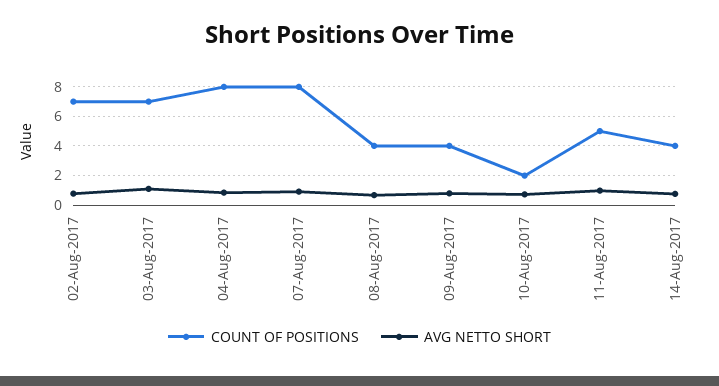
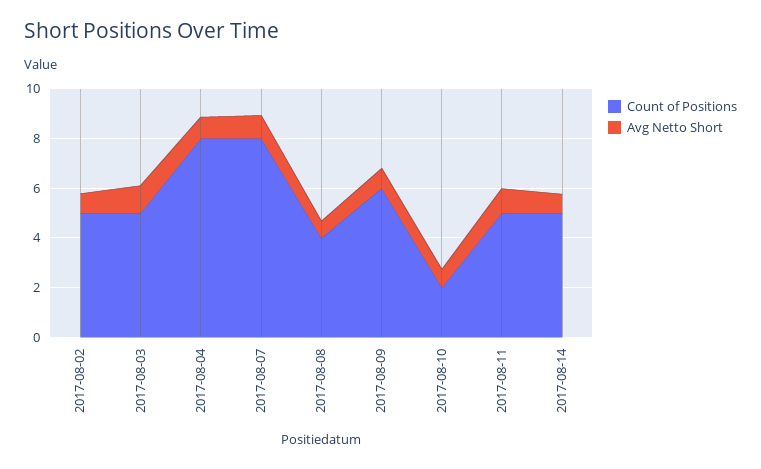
COUNT OF POSITIONS, 02-Aug-2017: 7 -> 5
COUNT OF POSITIONS, 03-Aug-2017: 7 -> 5
COUNT OF POSITIONS, 09-Aug-2017: 4 -> 6
COUNT OF POSITIONS, 14-Aug-2017: 4 -> 5

